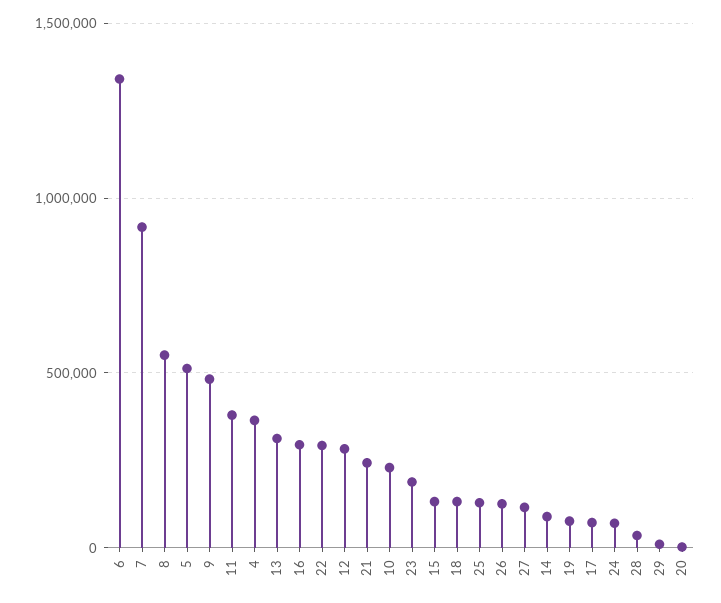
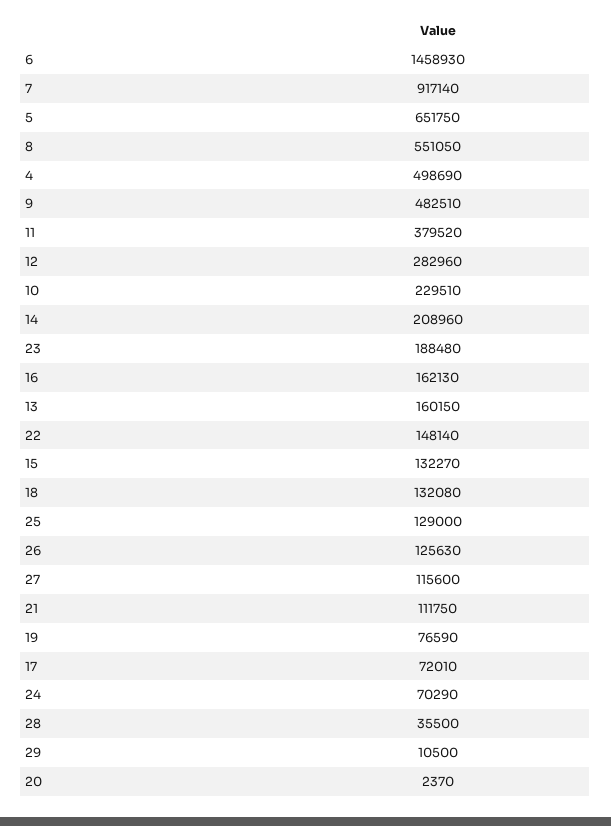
6: 1350000 -> 1458930
5: 500000 -> 651750
4: 350000 -> 498690
13: 300000 -> 160150
16: 300000 -> 162130
22: 300000 -> 148140
21: 250000 -> 111750
14: 100000 -> 208960

